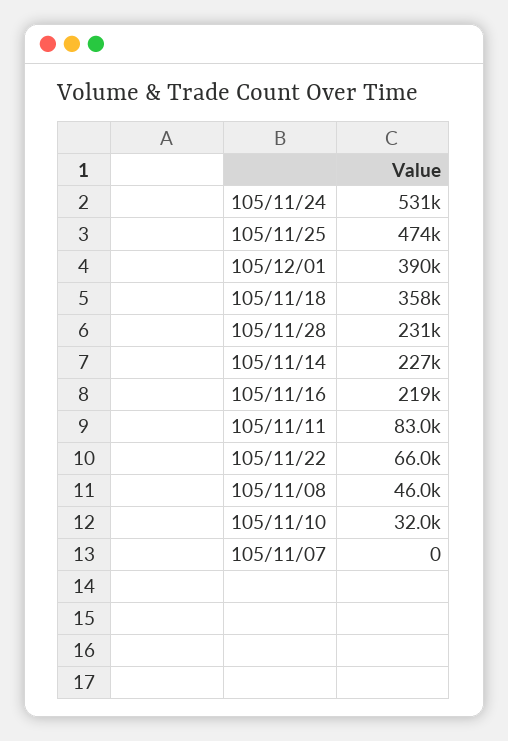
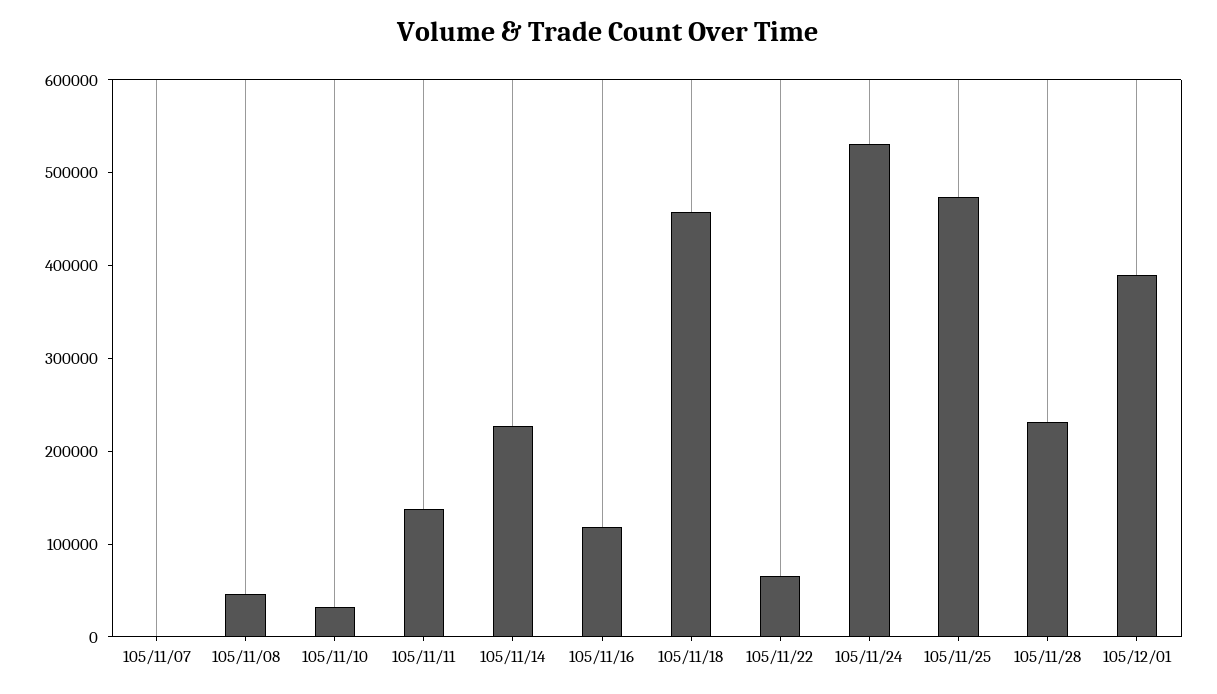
105/11/18: 358000 -> 460000
105/11/16: 219000 -> 120000
105/11/11: 83000 -> 140000

